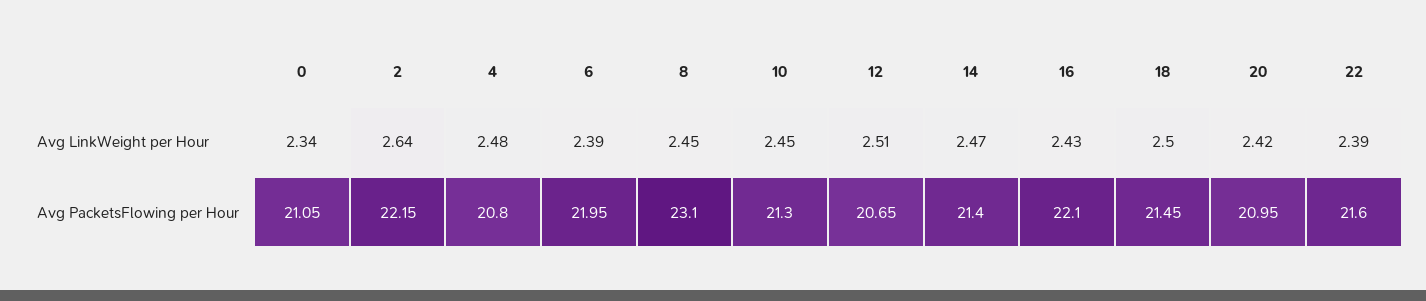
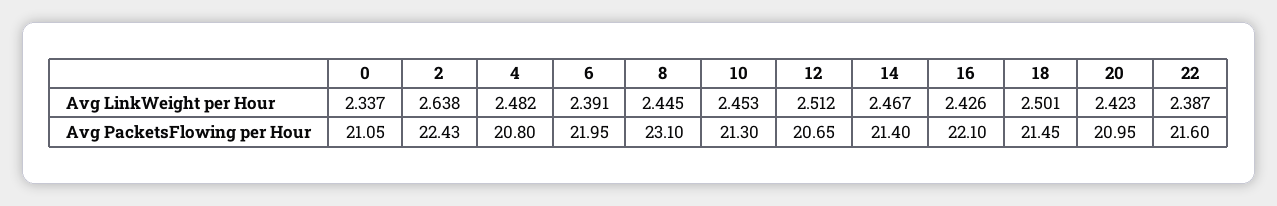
2, Avg PacketsFlowing per Hour: 22.15 -> 22.43

